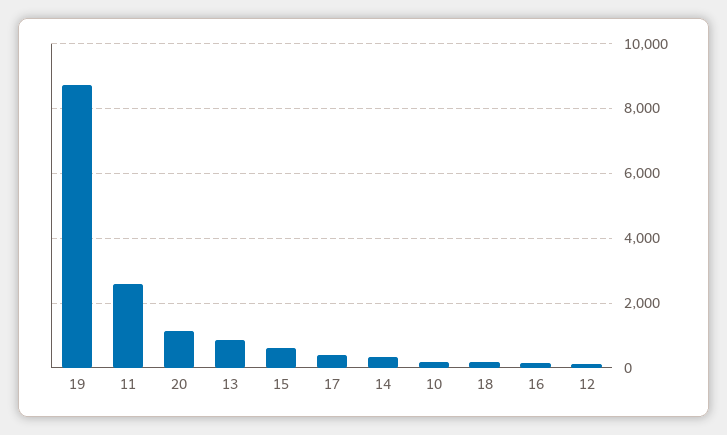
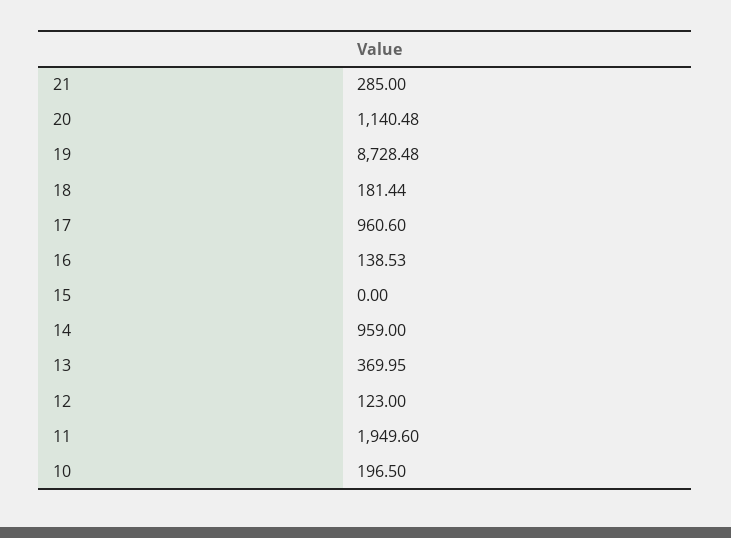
11: 2600 -> 1949.6
13: 800 -> 369.95
15: 600 -> 0
17: 400 -> 960.6
14: 400 -> 959
21: none -> 285

